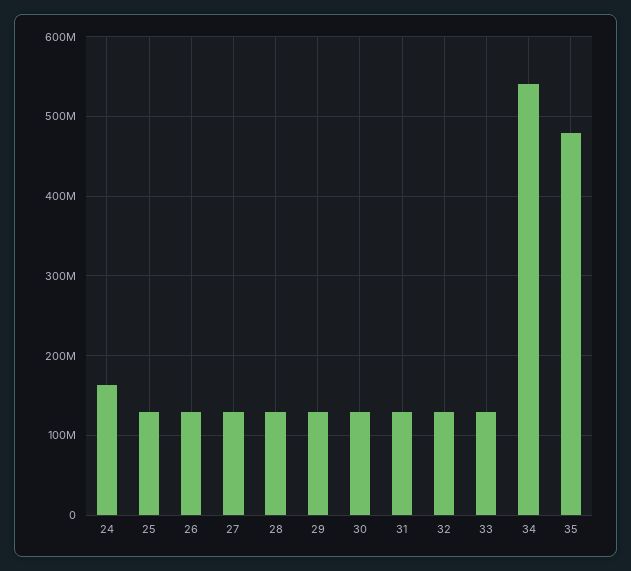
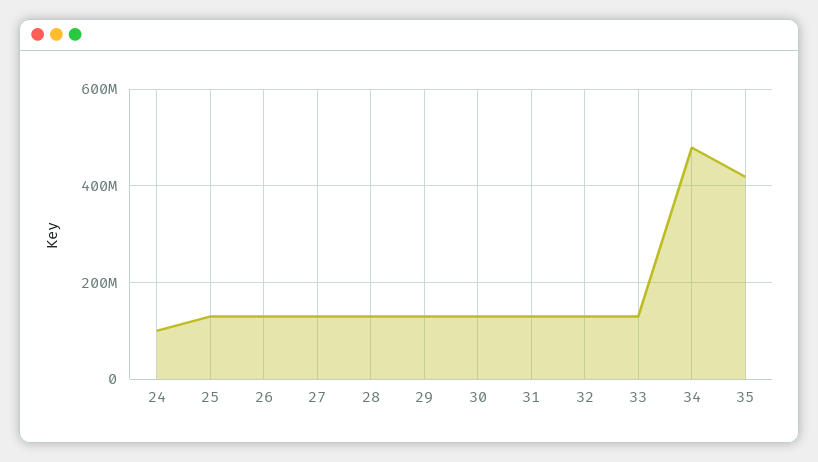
24: 160000000 -> 100000000
34: 540000000 -> 480000000
35: 480000000 -> 420000000

